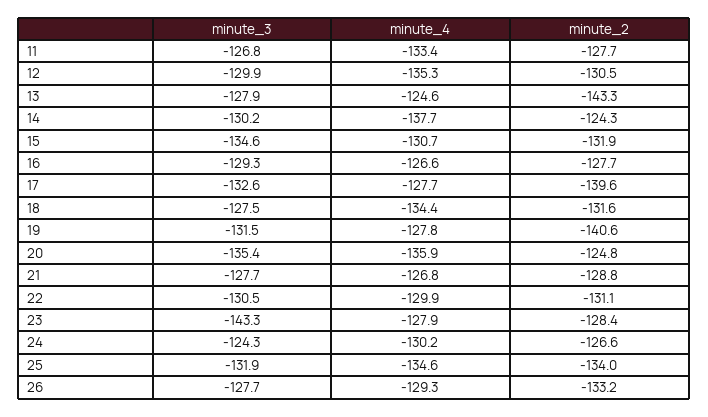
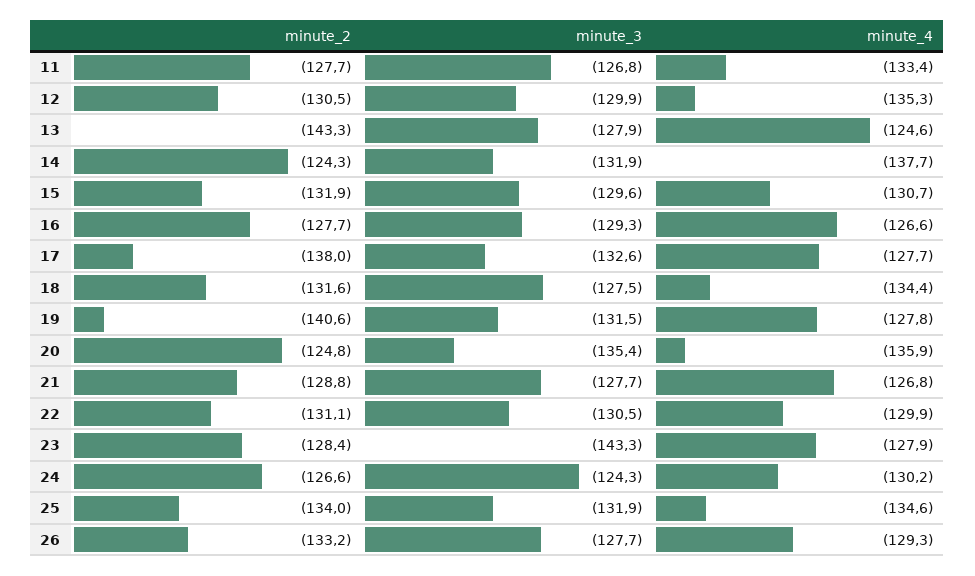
minute_3, 14: -130.2 -> -131.9
minute_3, 15: -134.6 -> -129.6
minute_2, 17: -139.6 -> -138

